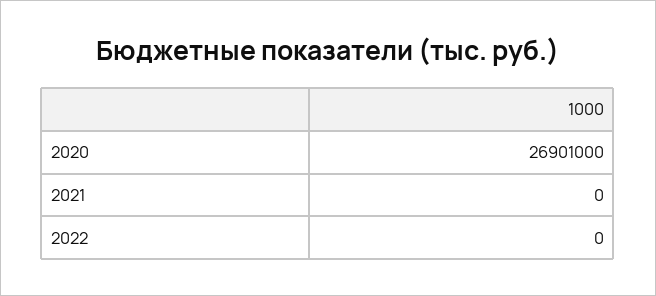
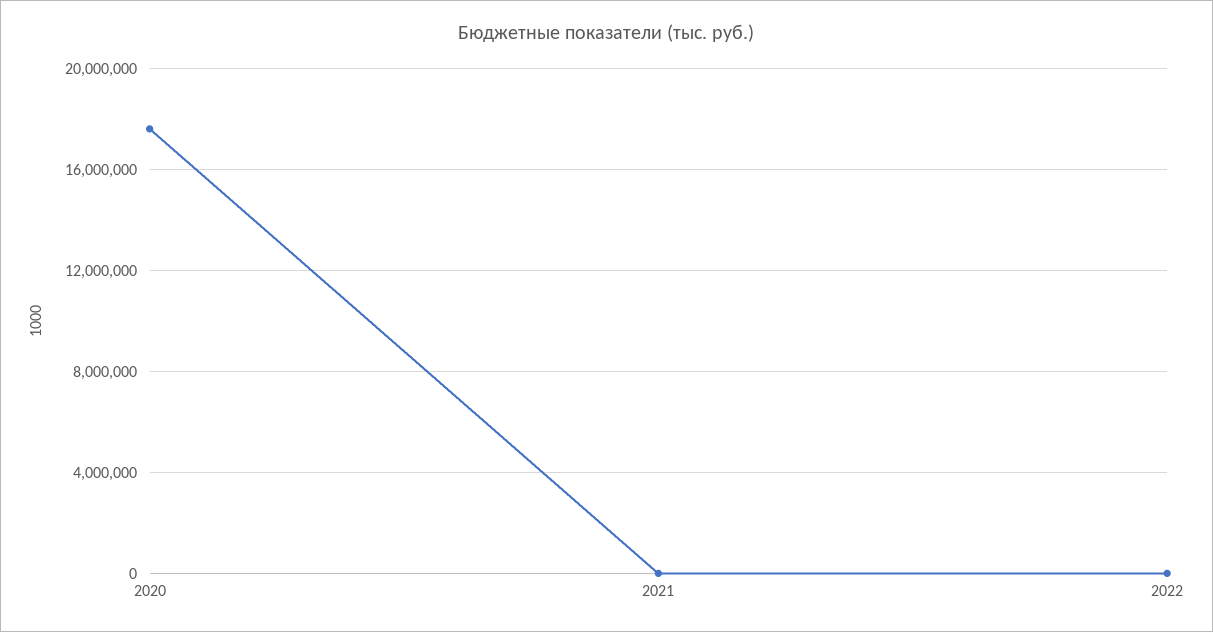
2020: 26901000 -> 17500000

